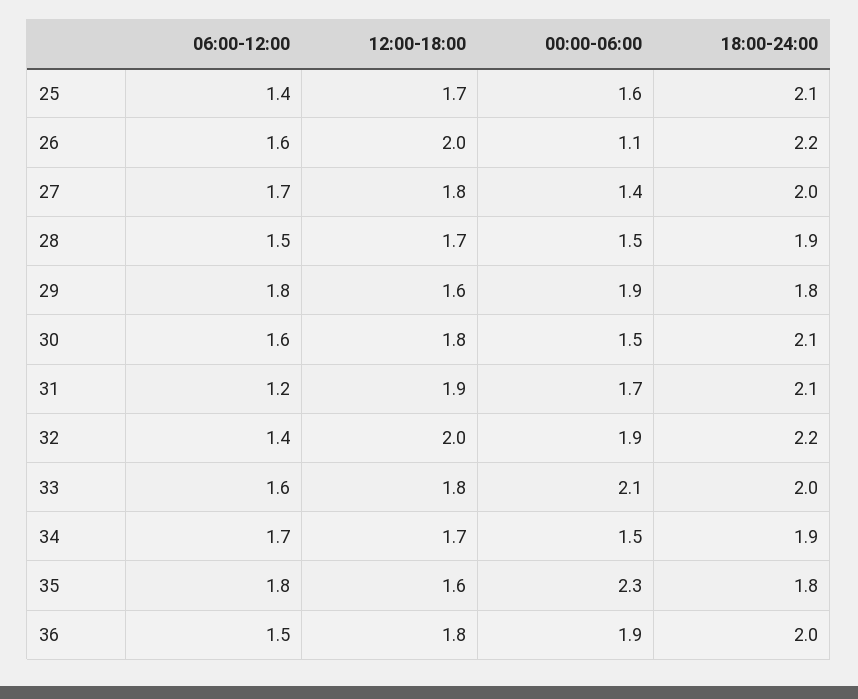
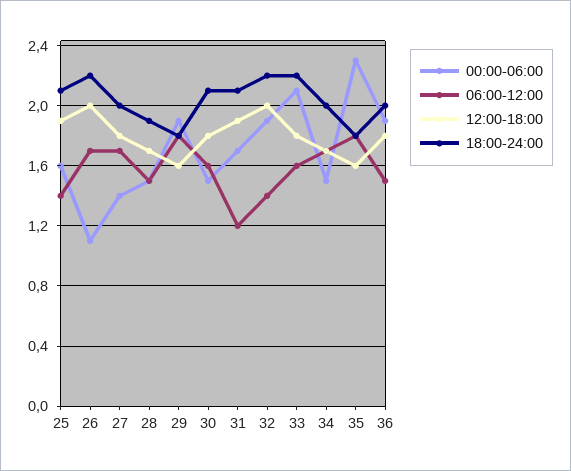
12:00-18:00, 25: 1.7 -> 1.9
06:00-12:00, 26: 1.6 -> 1.7
18:00-24:00, 33: 2 -> 2.2
18:00-24:00, 34: 1.9 -> 2

